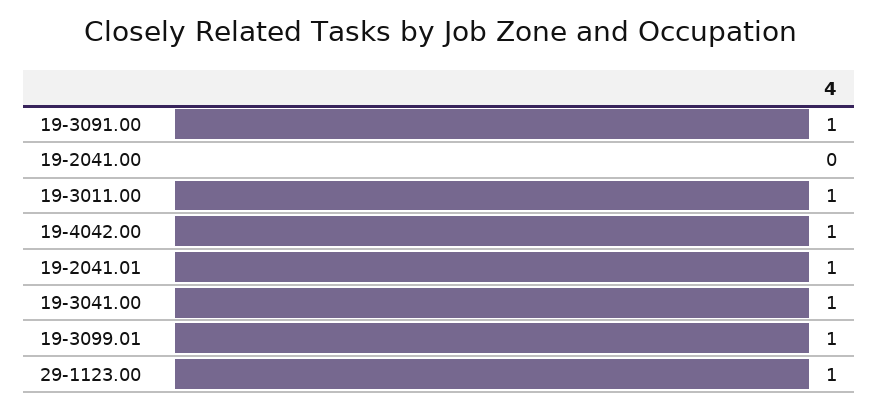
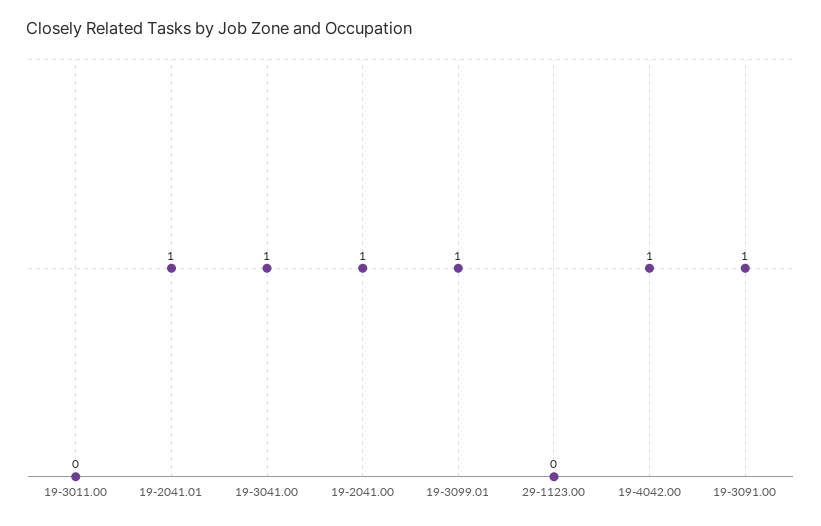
19-2041.00: 0 -> 1
19-3011.00: 1 -> 0
29-1123.00: 1 -> 0

